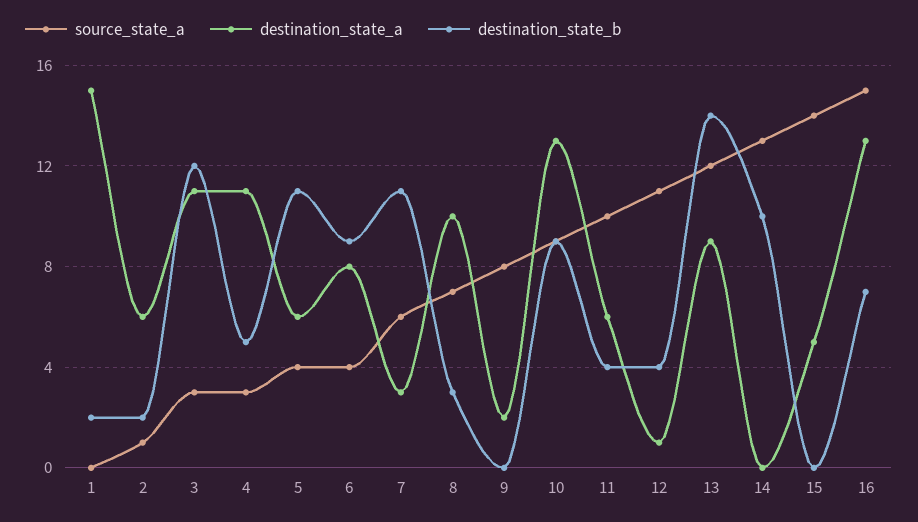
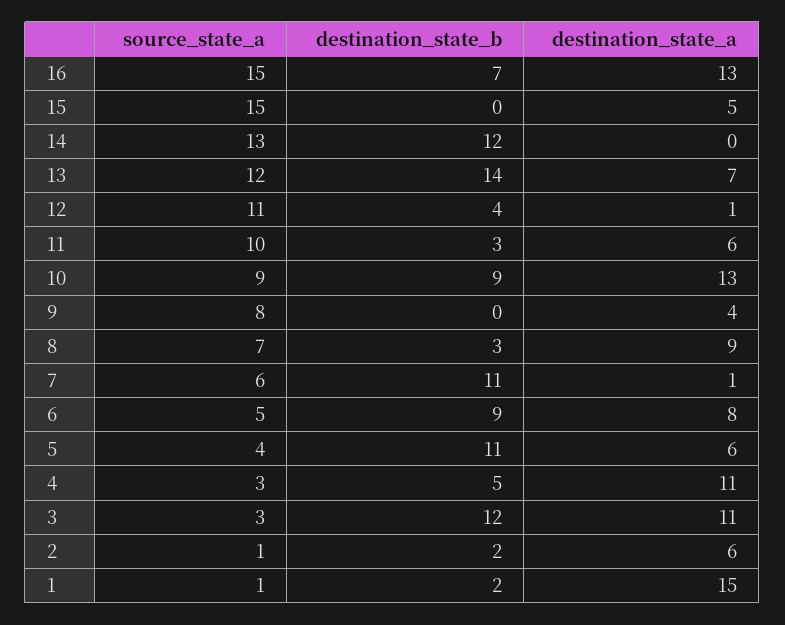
source_state_a, 1: 0 -> 1
source_state_a, 6: 4 -> 5
destination_state_a, 7: 3 -> 1
destination_state_a, 8: 10 -> 9
destination_state_a, 9: 2 -> 4
destination_state_b, 11: 4 -> 3
destination_state_a, 13: 9 -> 7
destination_state_b, 14: 10 -> 12
source_state_a, 15: 14 -> 15

